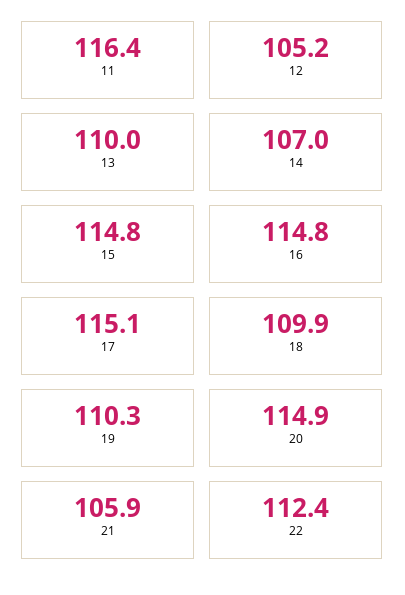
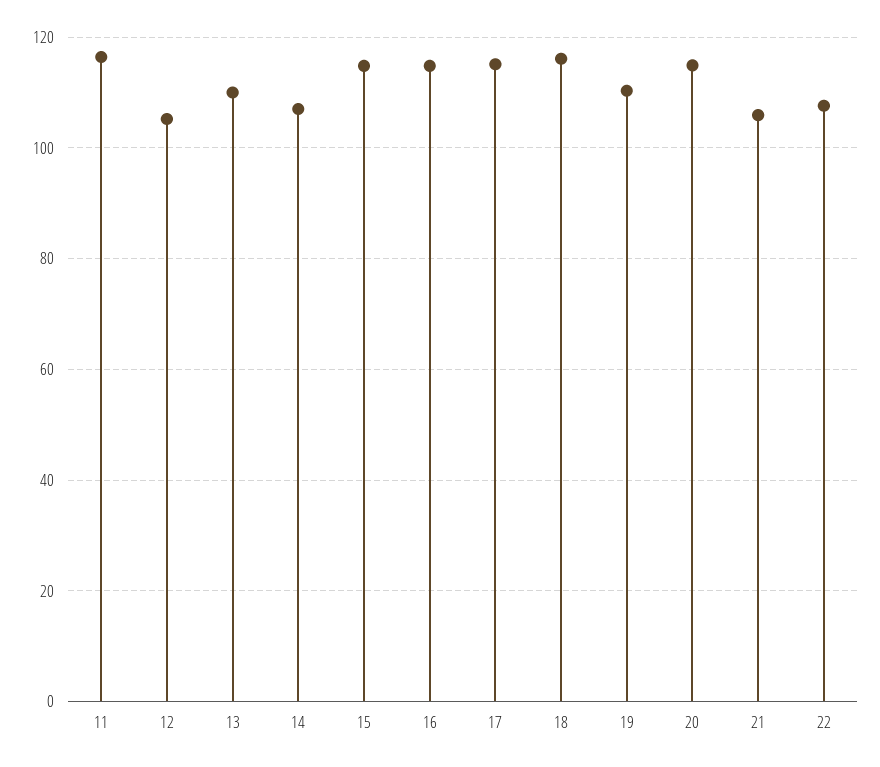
18: 109.9 -> 116
22: 112.4 -> 108

